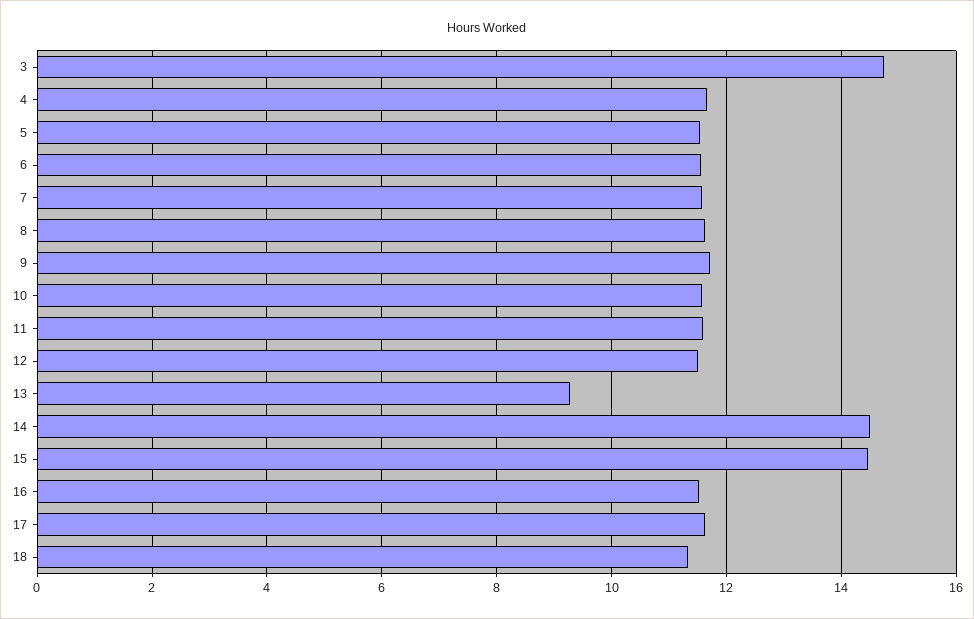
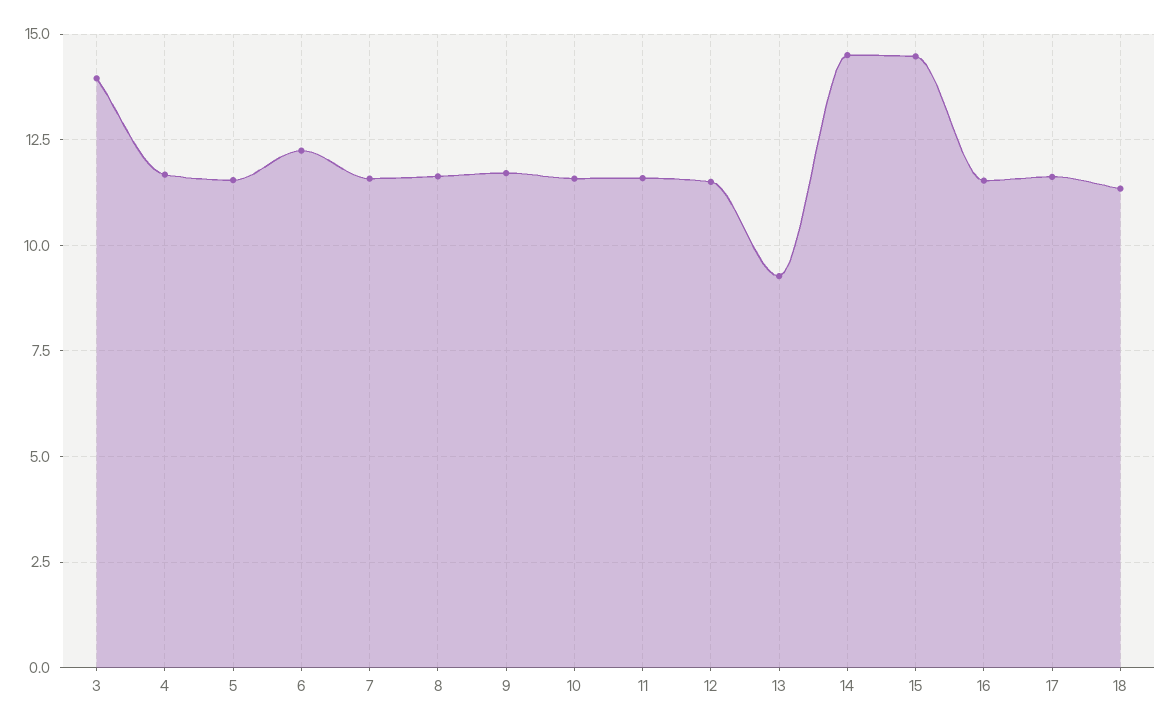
3: 14.8 -> 14
6: 11.6 -> 12.25

